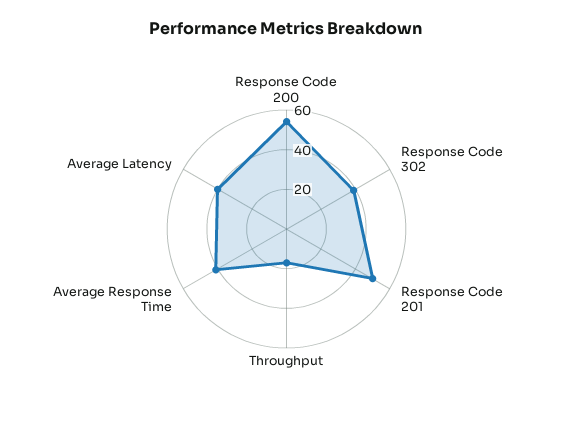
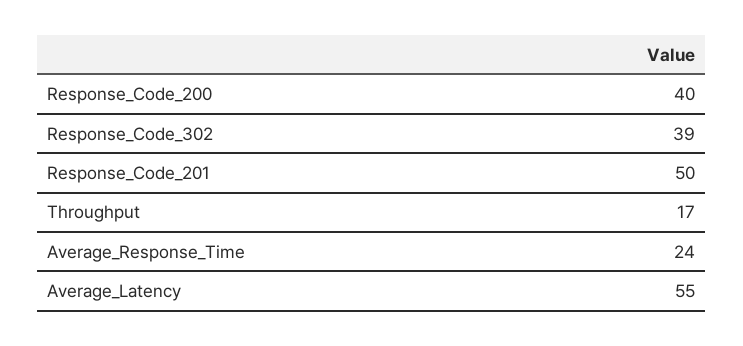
Response Code 200: 55 -> 40
Average Response Time: 40 -> 24
Average Latency: 40 -> 55

